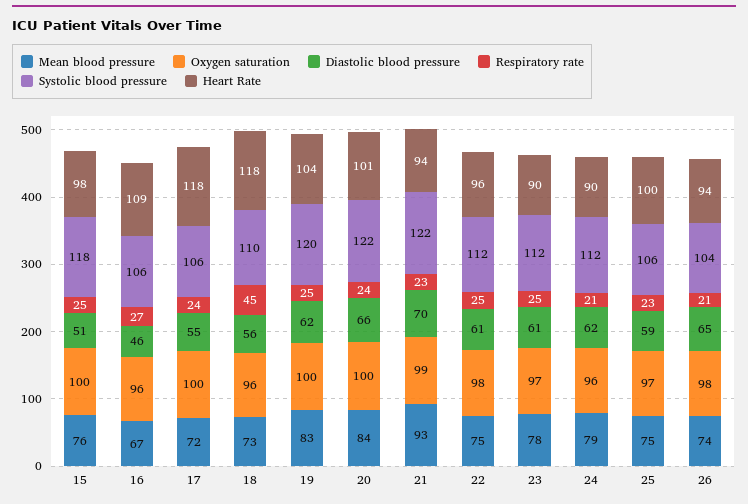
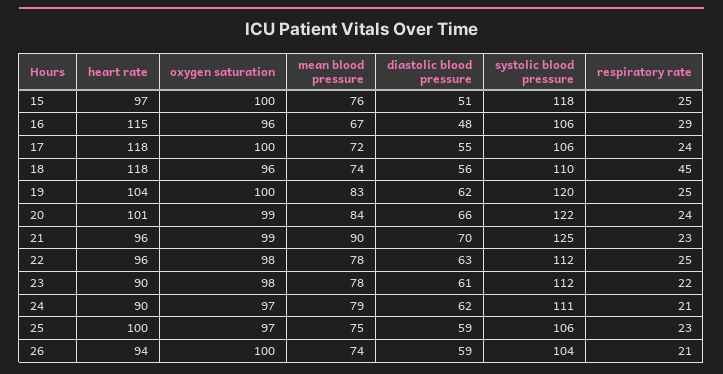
Heart Rate, 15: 98 -> 97
Diastolic blood pressure, 16: 46 -> 48
Respiratory rate, 16: 27 -> 29
Heart Rate, 16: 109 -> 115
Mean blood pressure, 18: 73 -> 74
Oxygen saturation, 20: 100 -> 99
Mean blood pressure, 21: 93 -> 90
Systolic blood pressure, 21: 122 -> 125
Heart Rate, 21: 94 -> 96
Mean blood pressure, 22: 75 -> 78
Diastolic blood pressure, 22: 61 -> 63
Oxygen saturation, 23: 97 -> 98
Respiratory rate, 23: 25 -> 22
Oxygen saturation, 24: 96 -> 97
Systolic blood pressure, 24: 112 -> 111
Oxygen saturation, 26: 98 -> 100
Diastolic blood pressure, 26: 65 -> 59

